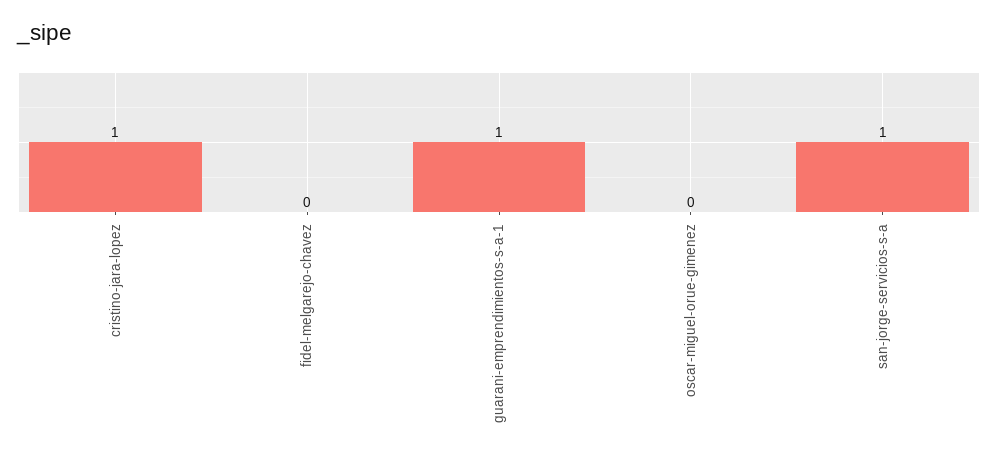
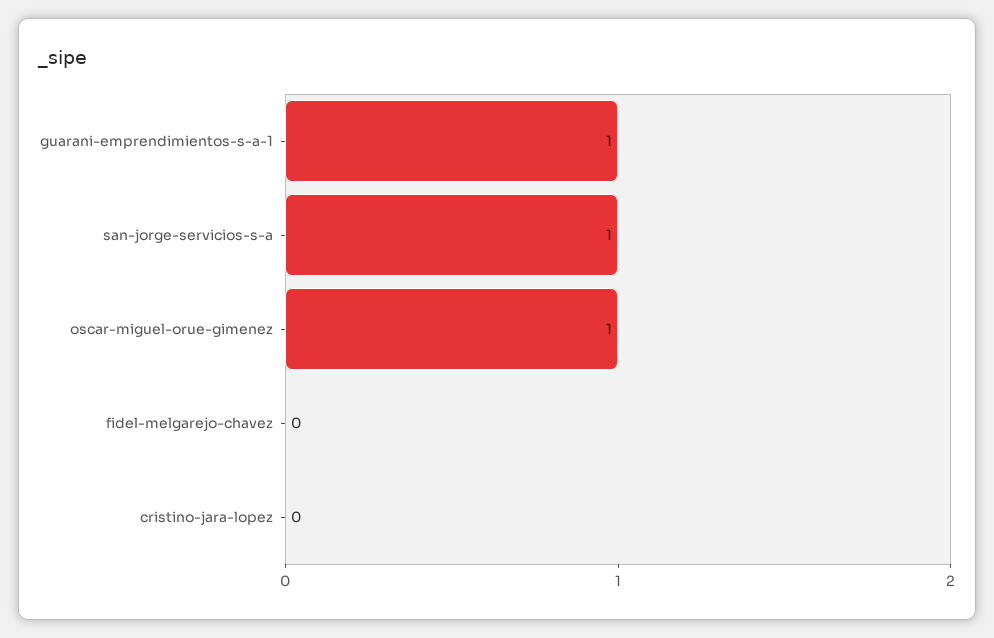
cristino-jara-lopez: 1 -> 0
oscar-miguel-orue-gimenez: 0 -> 1

